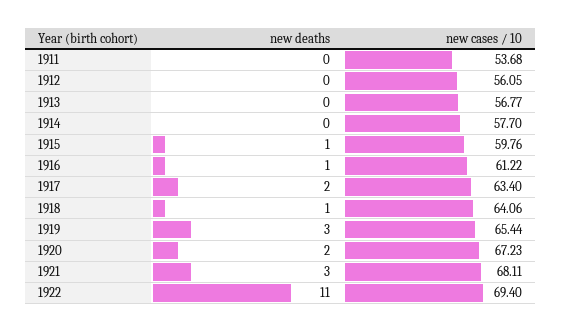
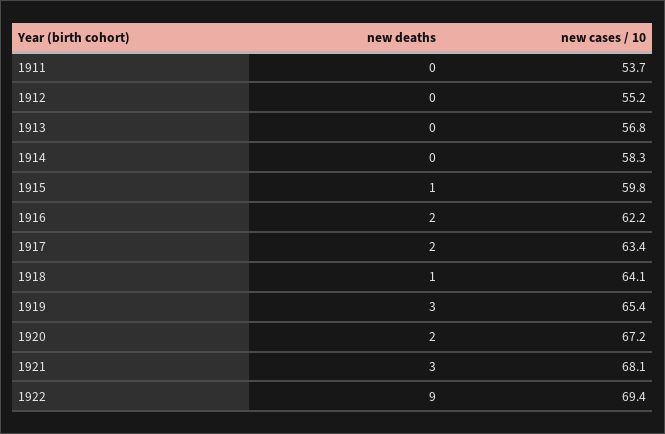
new cases / 10, 1912: 56.05 -> 55.2
new cases / 10, 1914: 57.7 -> 58.3
new deaths, 1916: 1 -> 2
new cases / 10, 1916: 61.22 -> 62.2
new deaths, 1922: 11 -> 9

